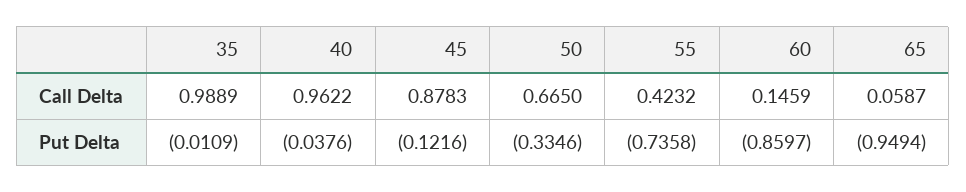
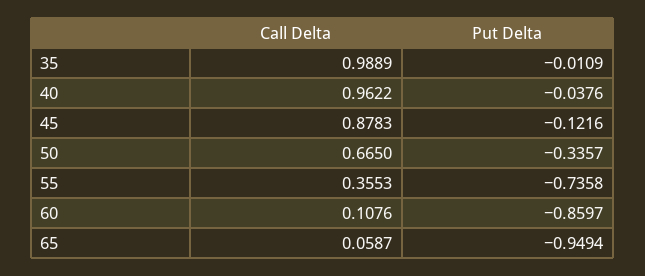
55, Call Delta: 0.4232 -> 0.3553
60, Call Delta: 0.1459 -> 0.1076
50, Put Delta: -0.3346 -> -0.3357

